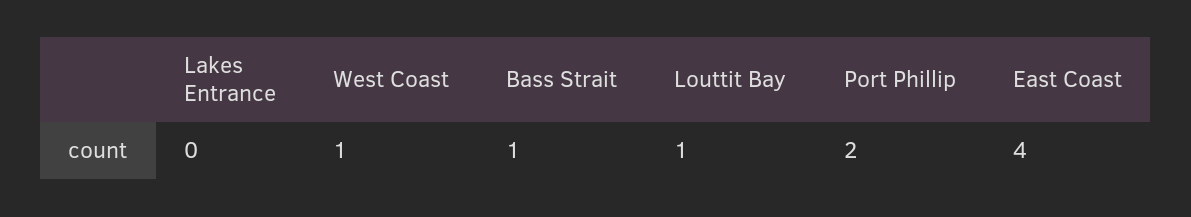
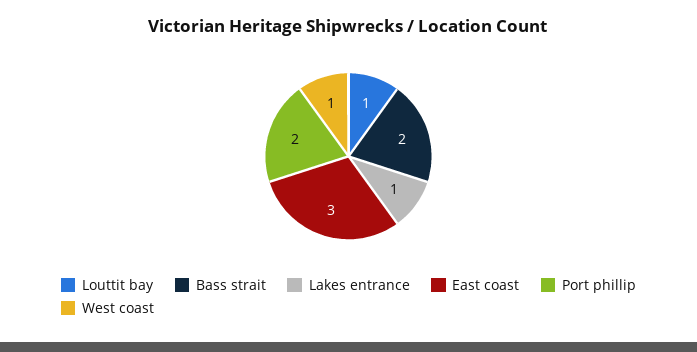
Lakes Entrance: 0 -> 1
Bass Strait: 1 -> 2
East Coast: 4 -> 3

